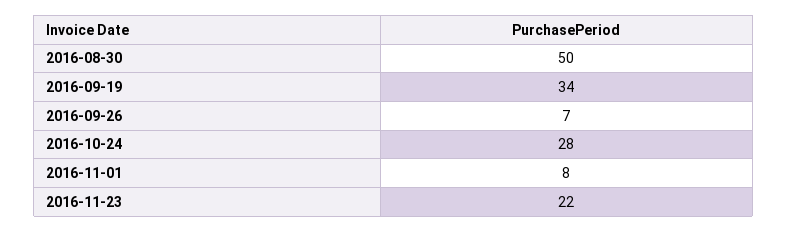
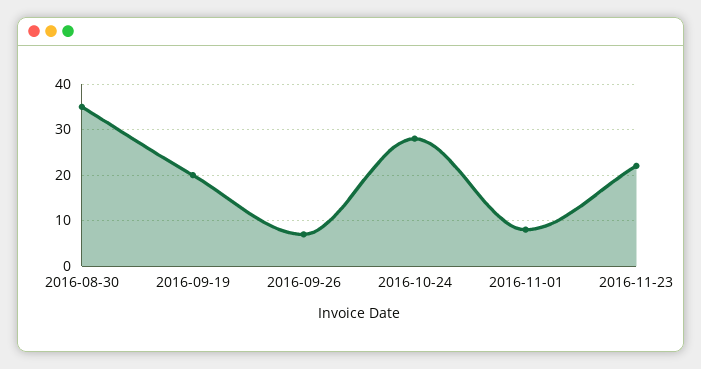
2016-08-30: 50 -> 35
2016-09-19: 34 -> 20

